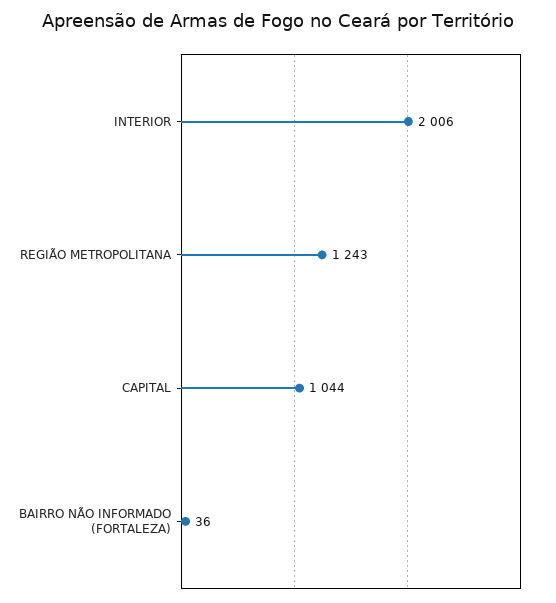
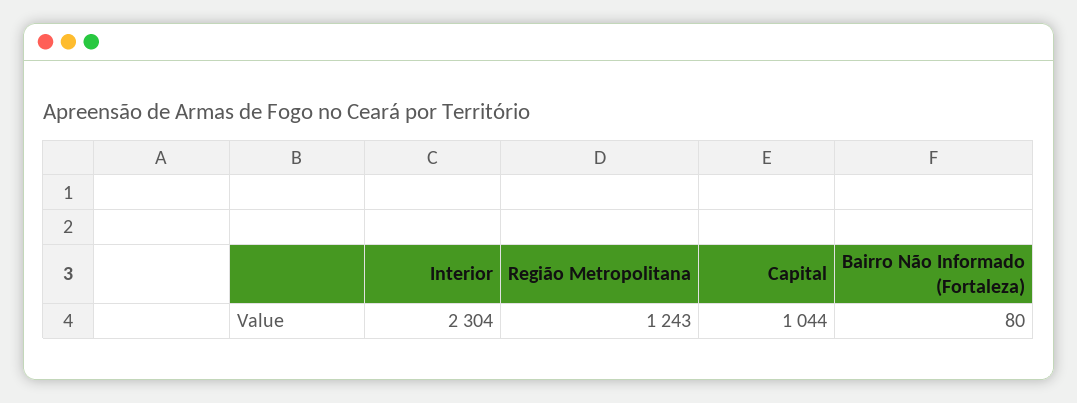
INTERIOR: 2006 -> 2304
BAIRRO NÃO INFORMADO (FORTALEZA): 36 -> 80

